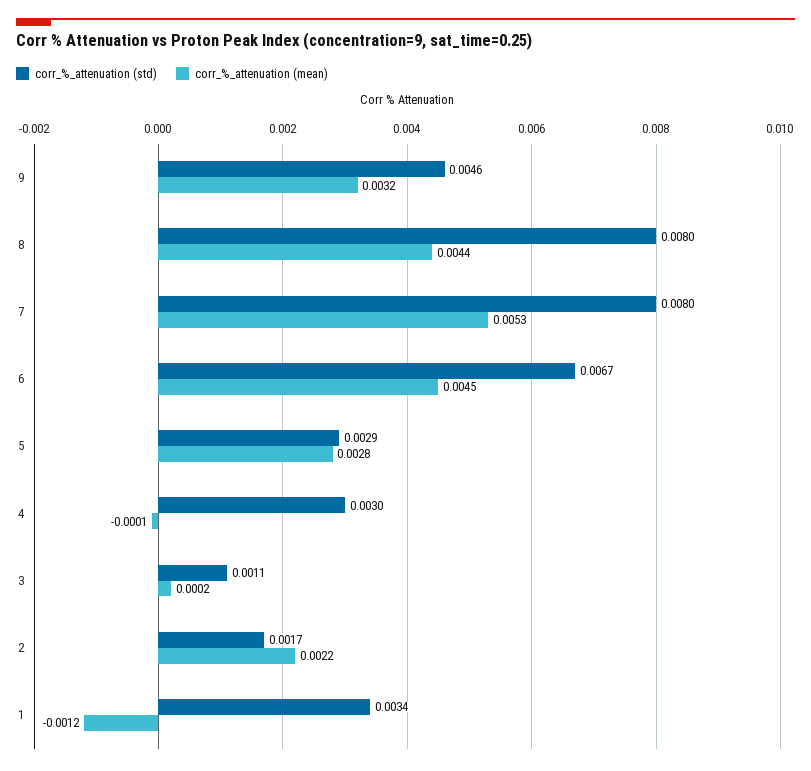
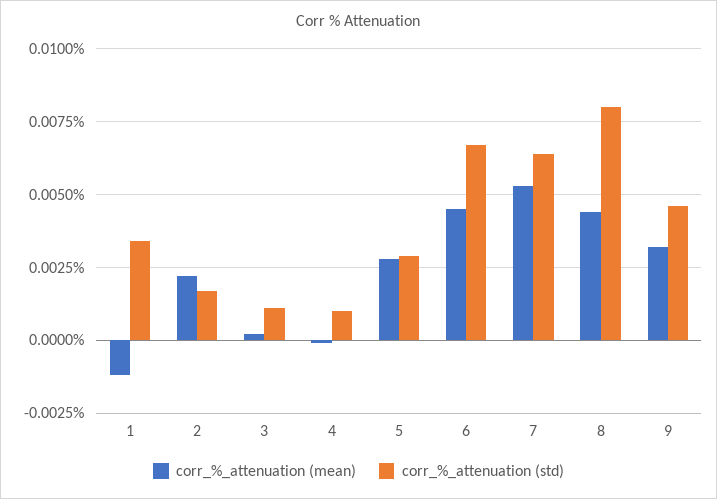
corr_%_attenuation (std), 7: 0.008 -> 0.0065
corr_%_attenuation (std), 4: 0.003 -> 0.001

